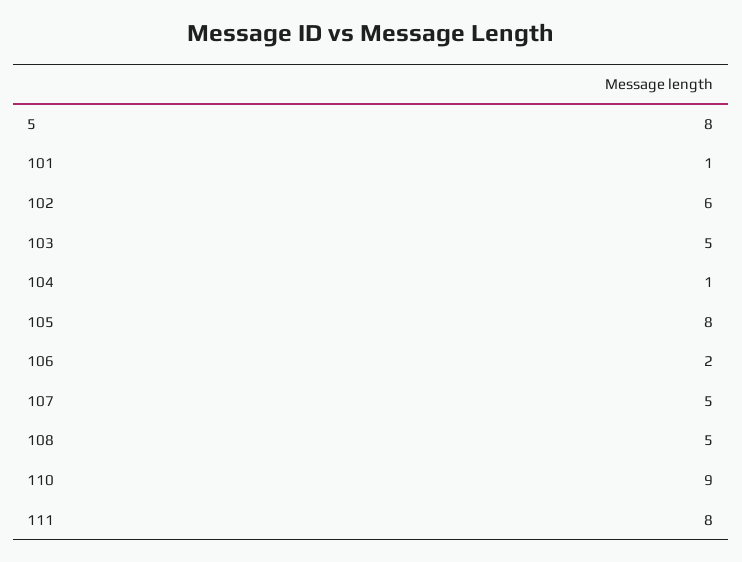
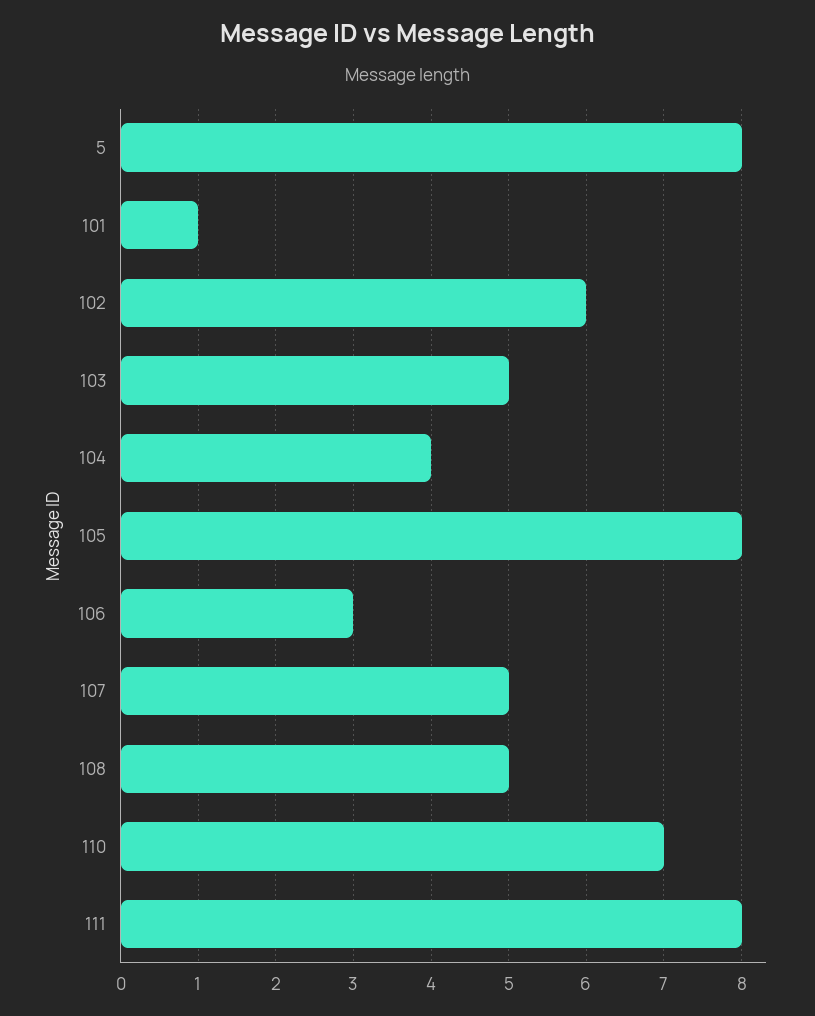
104: 1 -> 4
106: 2 -> 3
110: 9 -> 7

